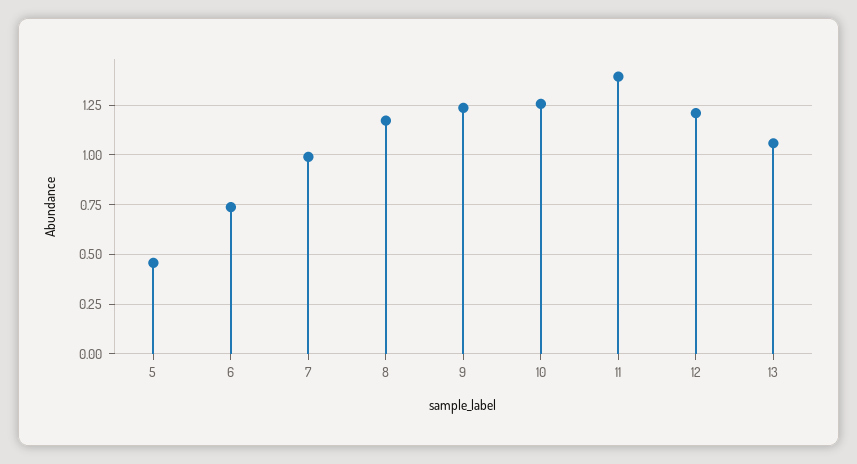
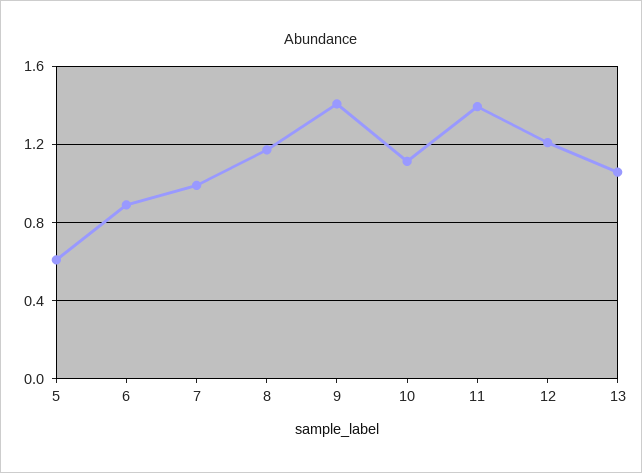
5: 0.45 -> 0.6
6: 0.75 -> 0.9
9: 1.25 -> 1.4
10: 1.25 -> 1.1

